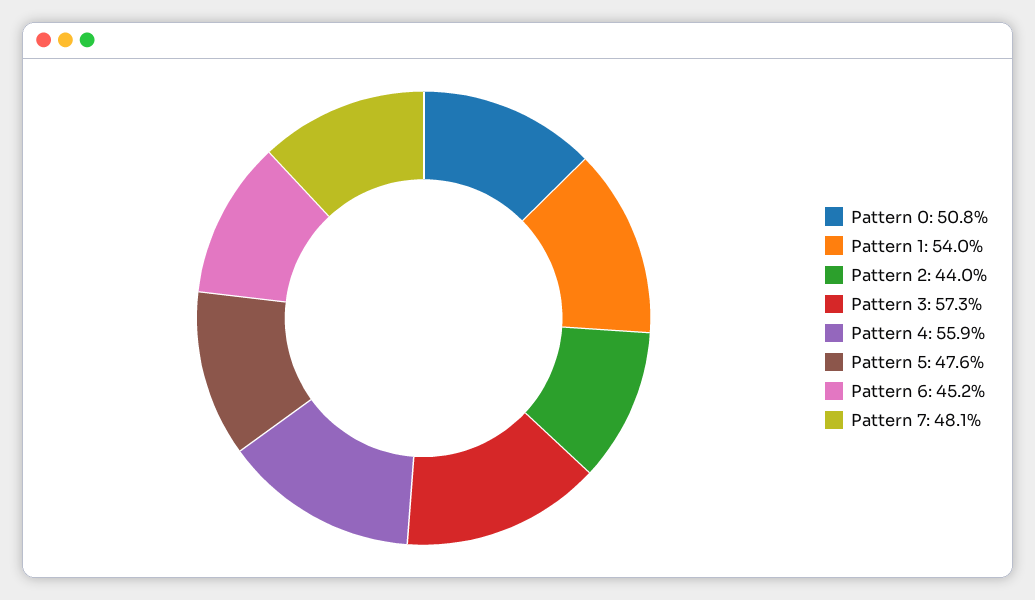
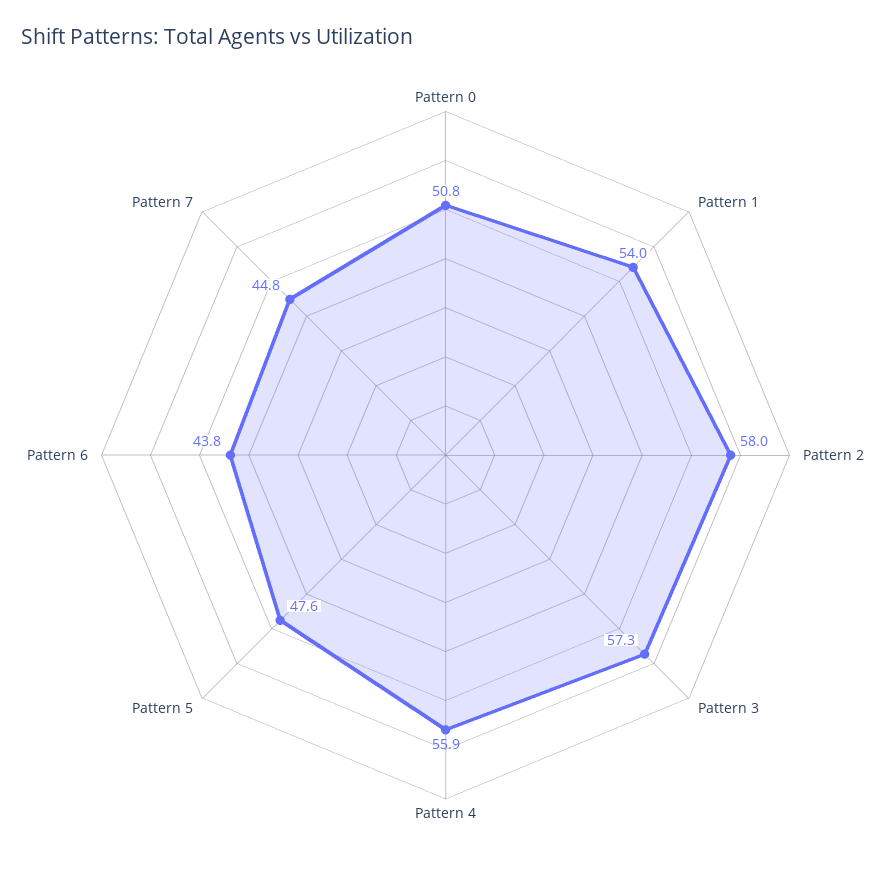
Pattern 2: 44 -> 58
Pattern 6: 45.2 -> 43.8
Pattern 7: 48.1 -> 44.8

